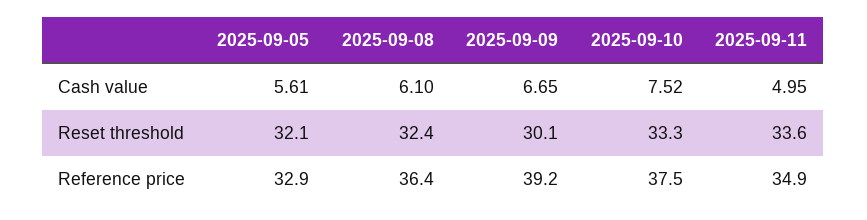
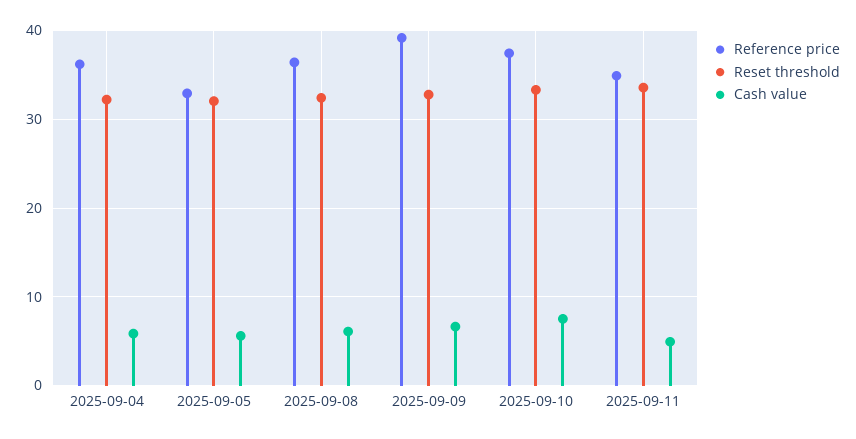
Reset threshold, 2025-09-09: 30.1 -> 33
Reference price, 2025-09-04: none -> 36
Reset threshold, 2025-09-04: none -> 32
Cash value, 2025-09-04: none -> 6

